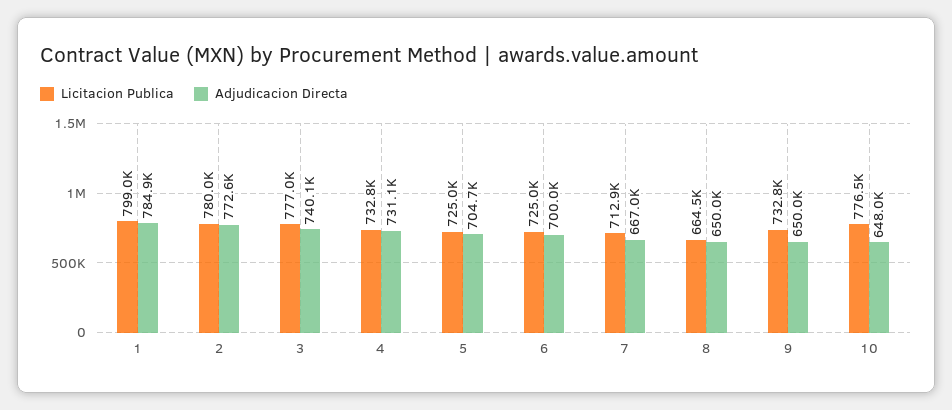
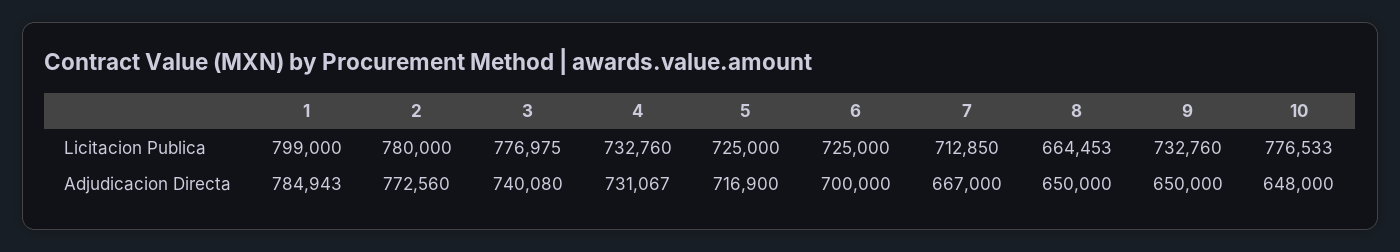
Adjudicacion Directa, 5: 704700 -> 716900

